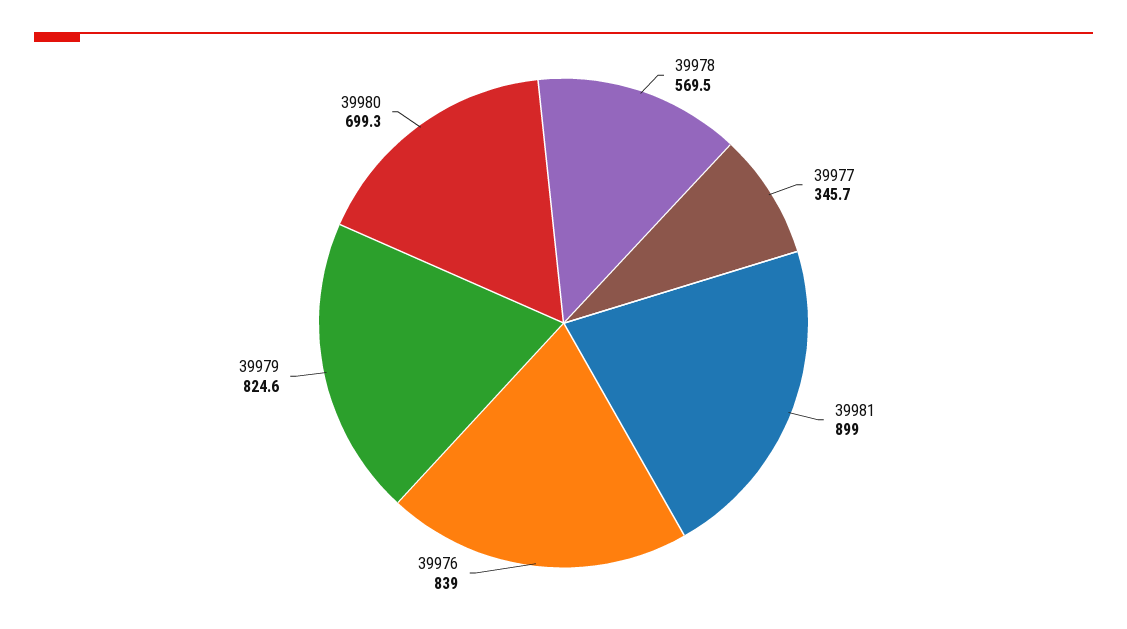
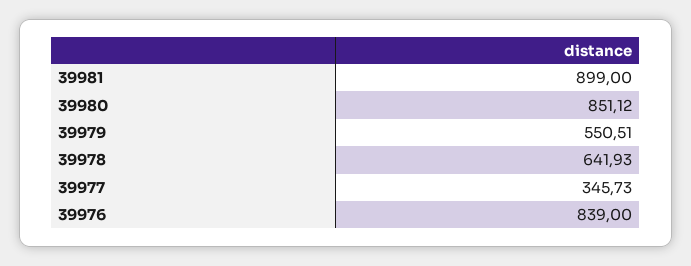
39978: 569.5 -> 641.93
39979: 824.6 -> 550.51
39980: 699.3 -> 851.12

